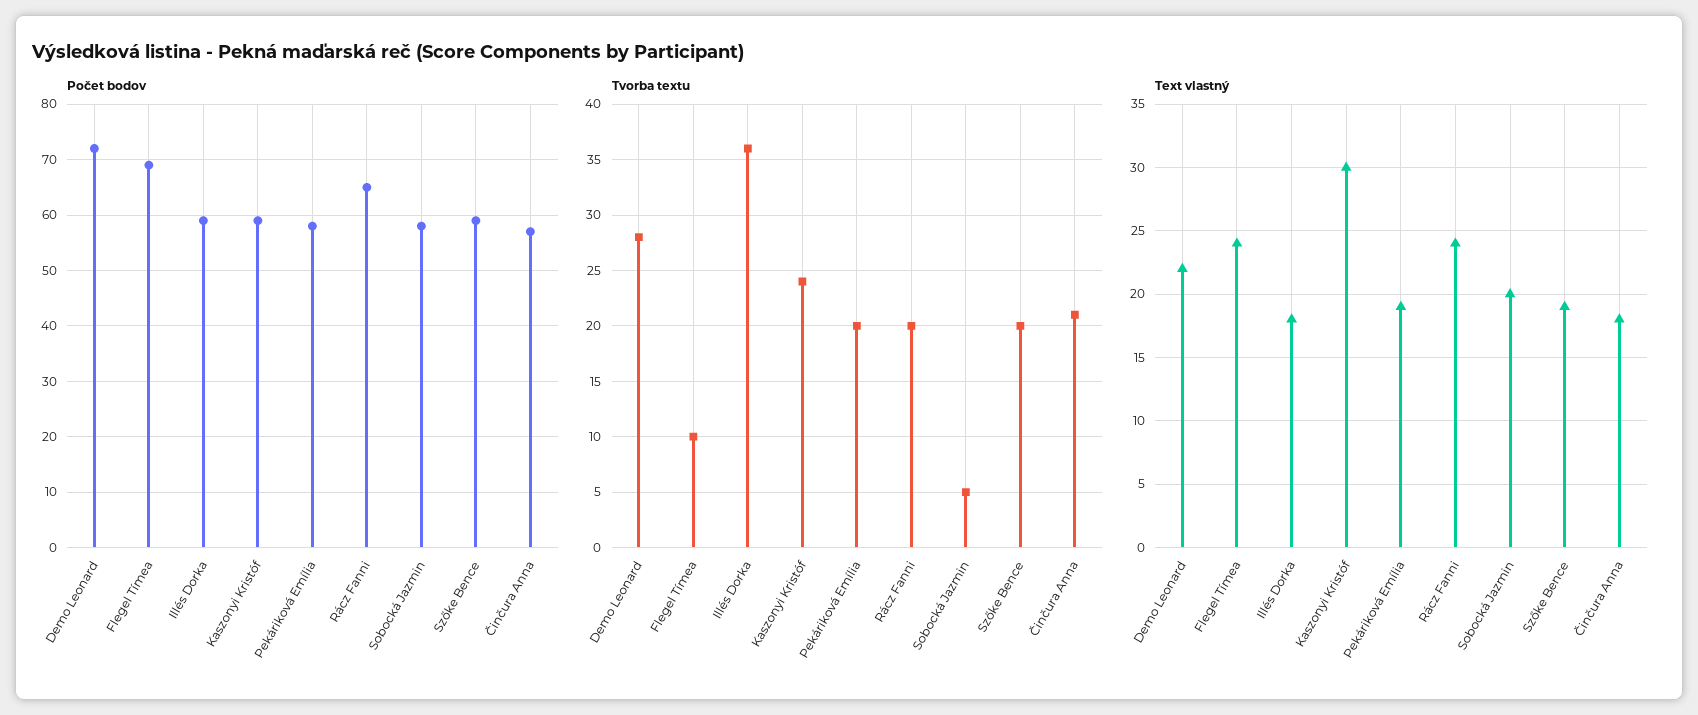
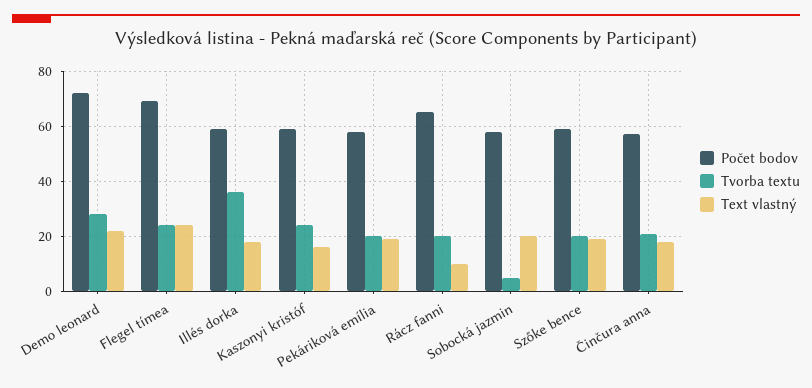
Tvorba textu, Flegel Tímea: 10 -> 25
Text vlastný, Kaszonyi Kristóf: 30 -> 15
Text vlastný, Rácz Fanni: 24 -> 10

